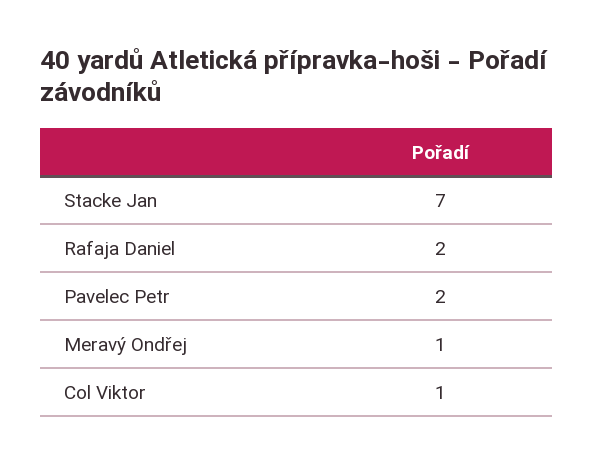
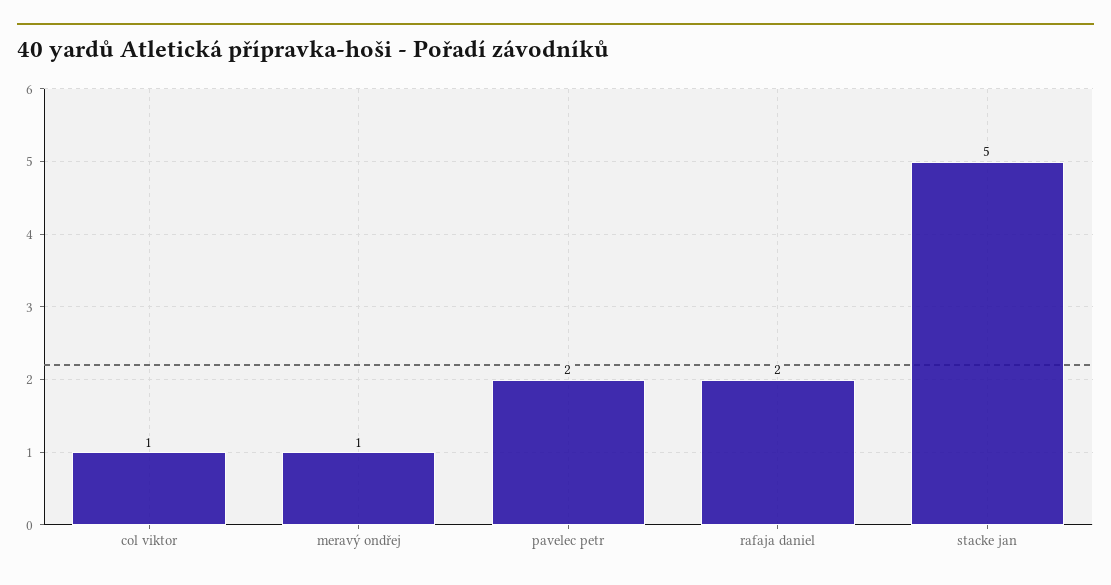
Stacke Jan: 7 -> 5

